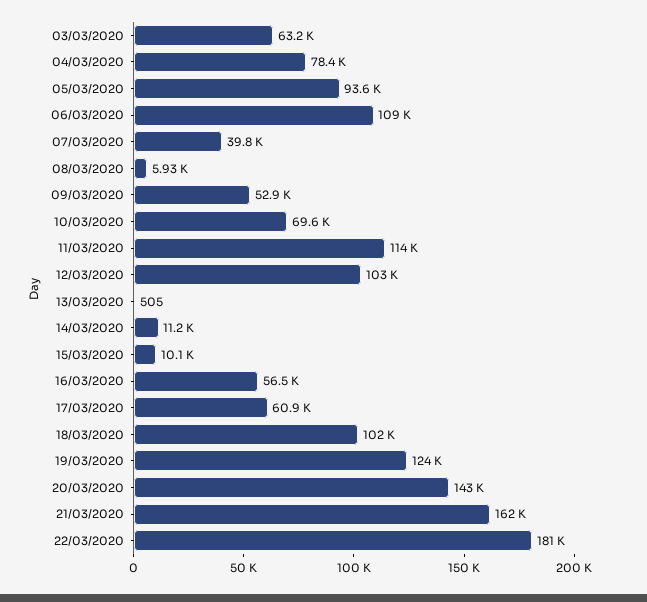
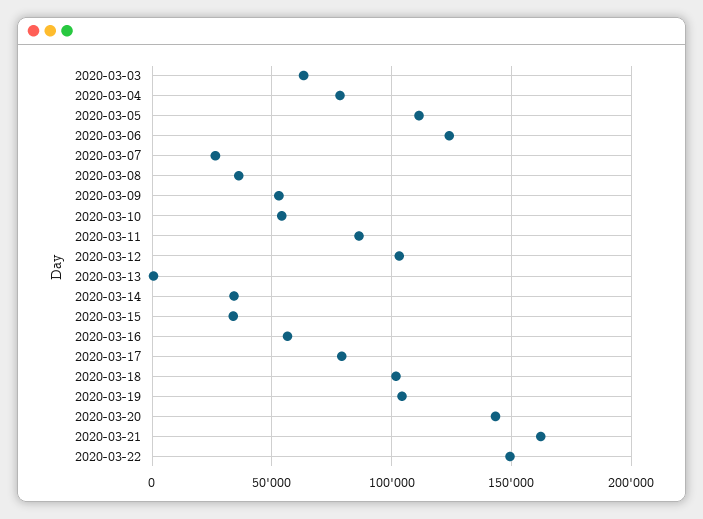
05/03/2020: 93600 -> 110000
06/03/2020: 109000 -> 125000
07/03/2020: 39800 -> 25000
08/03/2020: 5930 -> 35000
10/03/2020: 69600 -> 55000
11/03/2020: 114000 -> 85000
14/03/2020: 11200 -> 35000
15/03/2020: 10100 -> 35000
17/03/2020: 60900 -> 80000
19/03/2020: 124000 -> 105000
22/03/2020: 181000 -> 150000

